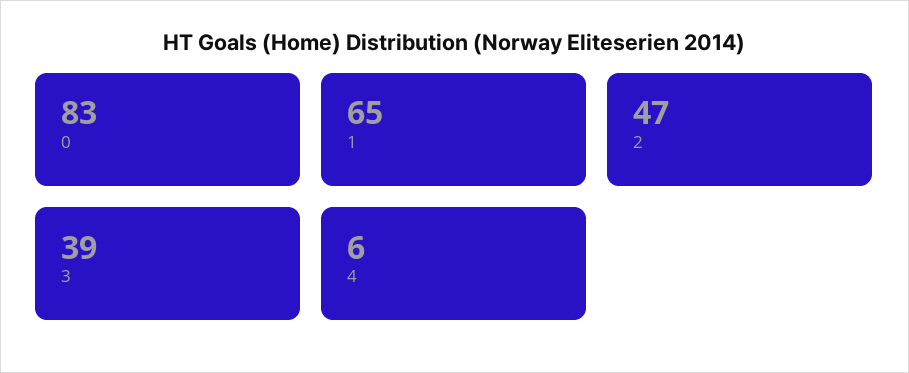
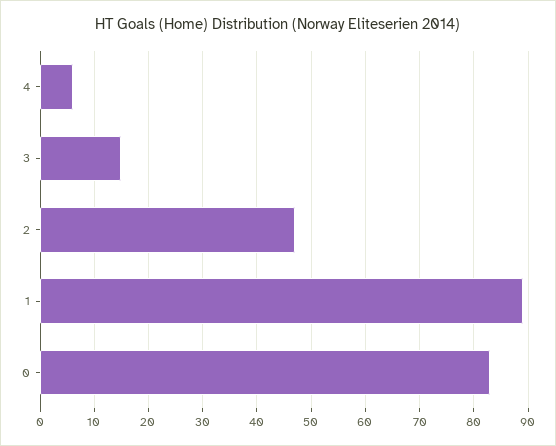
1: 65 -> 90
3: 39 -> 15

